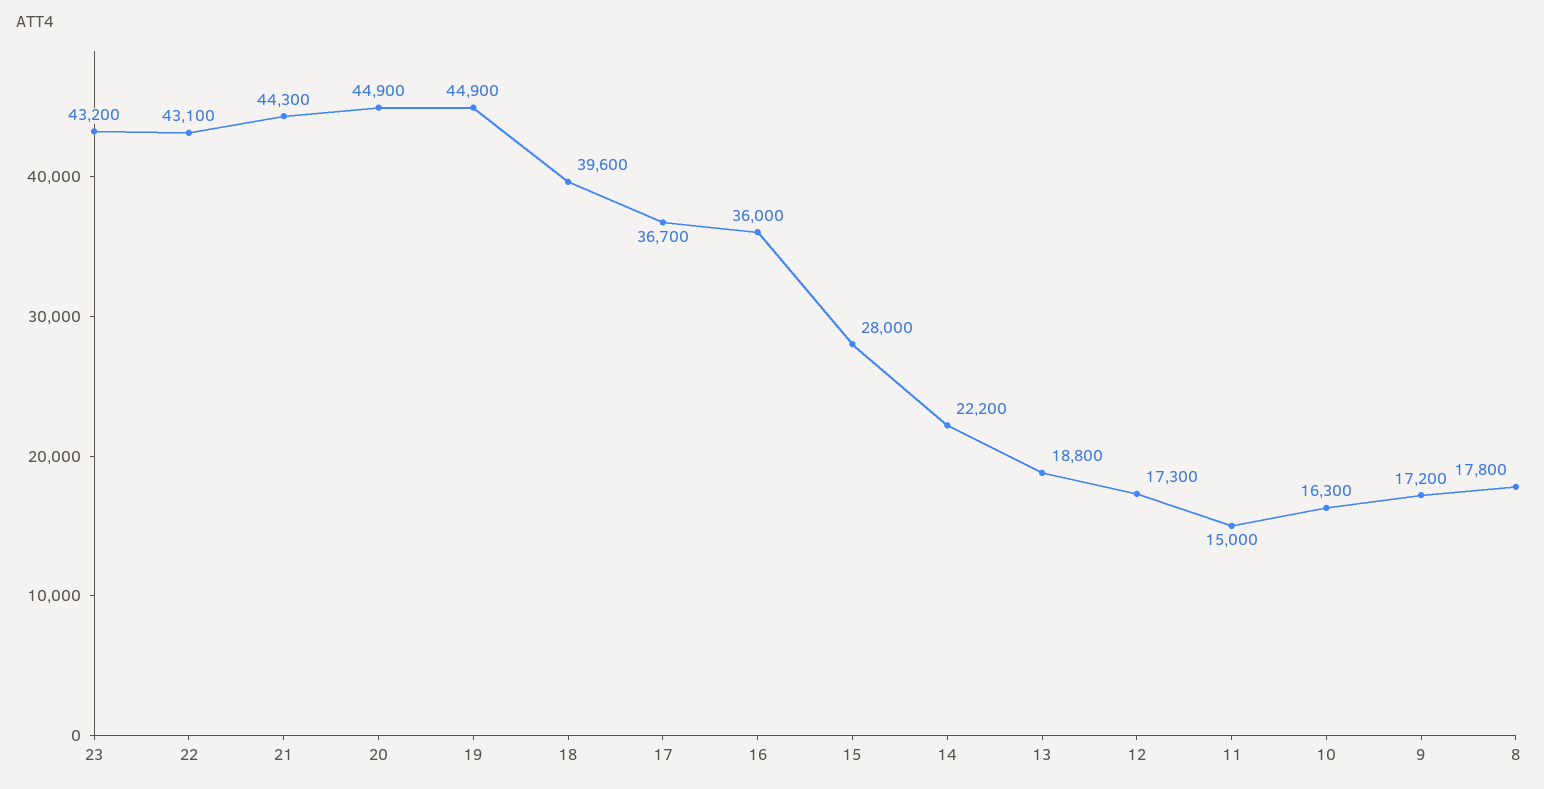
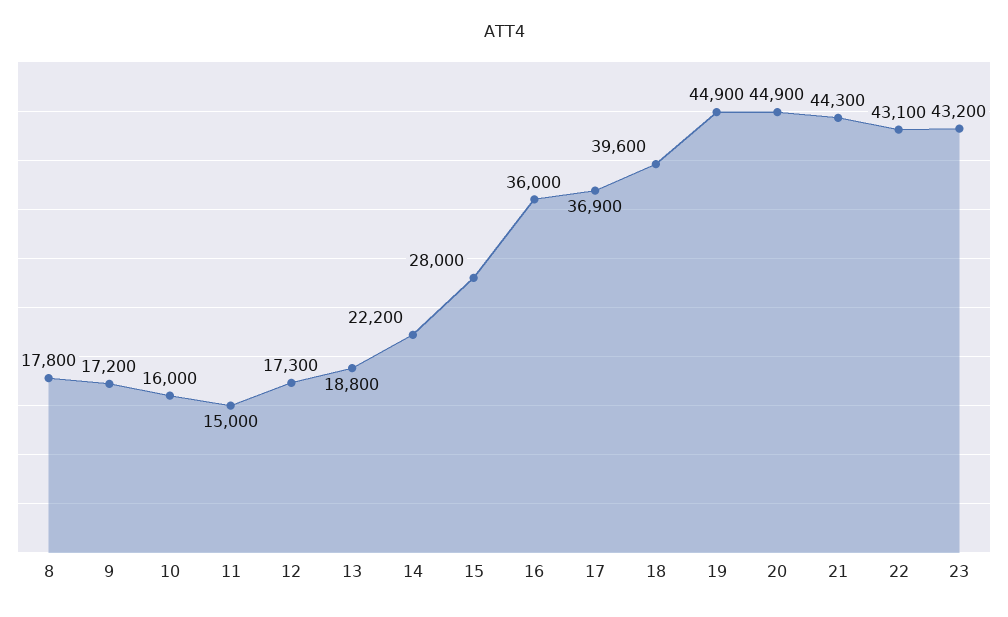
17: 36700 -> 36900
10: 16300 -> 16000

